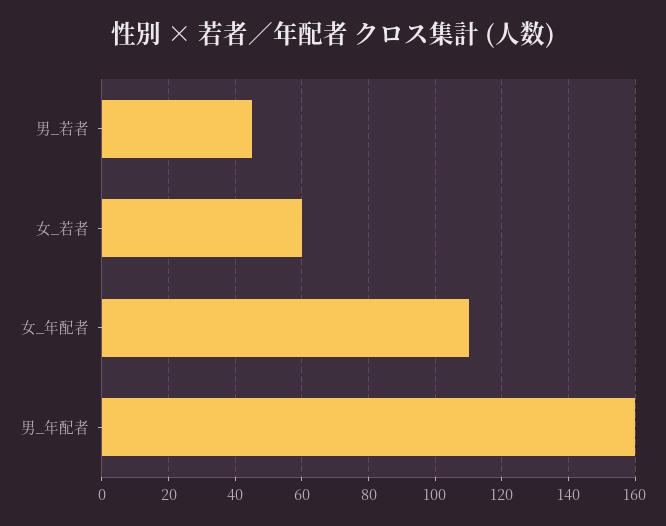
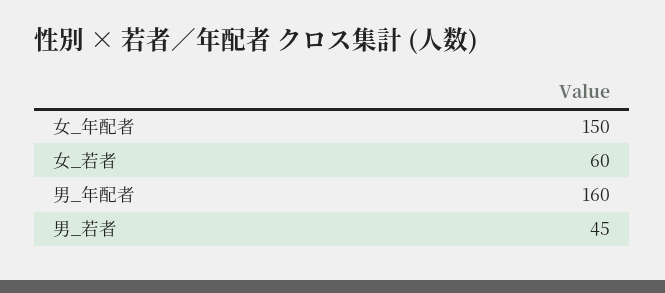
女_年配者: 110 -> 150

